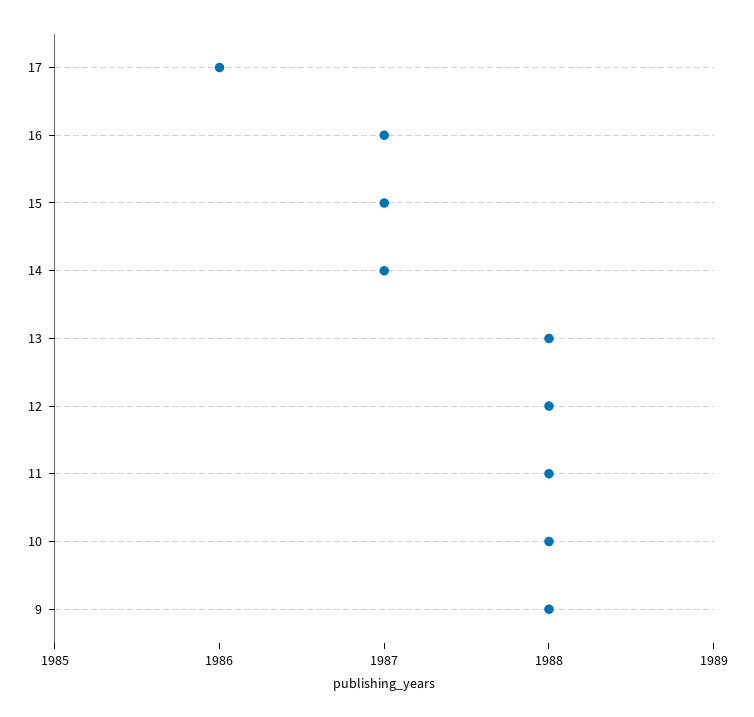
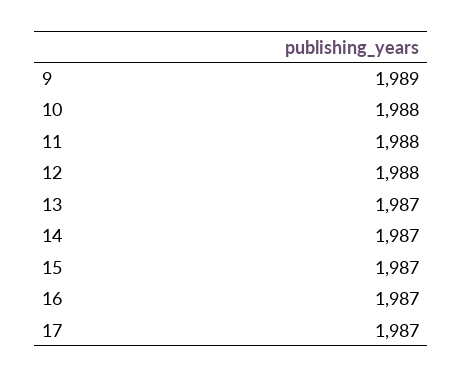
17: 1986 -> 1987
13: 1988 -> 1987
9: 1988 -> 1989

